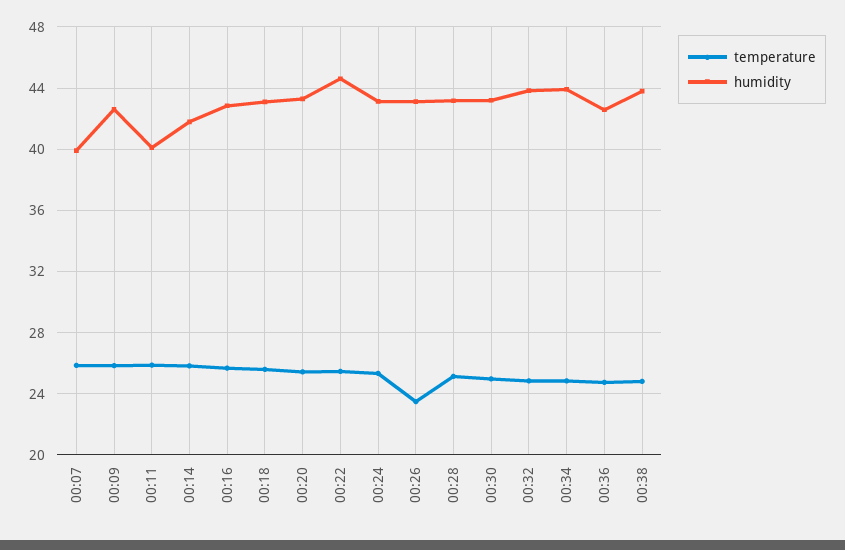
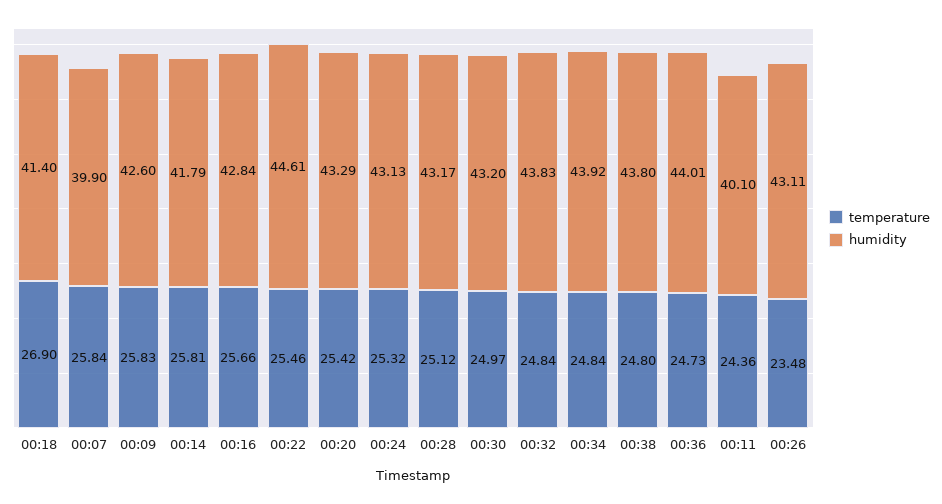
temperature, 00:11: 26 -> 24.36
temperature, 00:18: 25.5 -> 26.9
humidity, 00:18: 43 -> 41.4
humidity, 00:36: 42.5 -> 44.01

